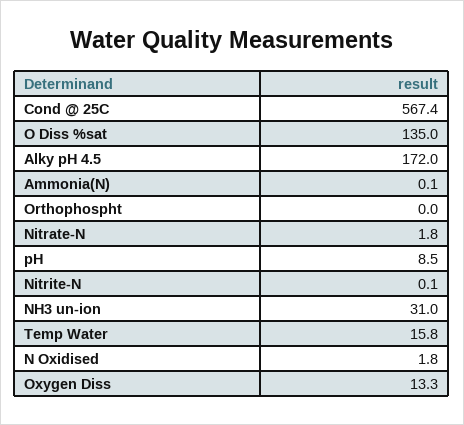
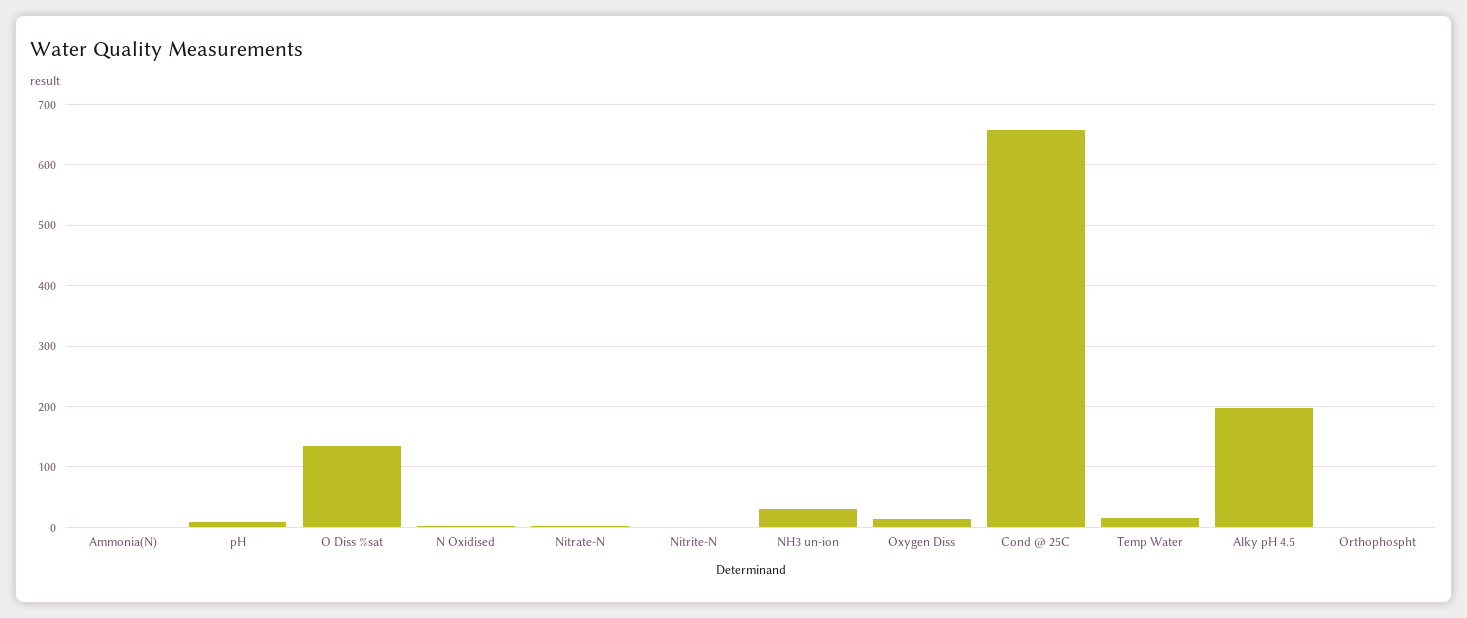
Cond @ 25C: 567.4 -> 660
Alky pH 4.5: 172 -> 200

